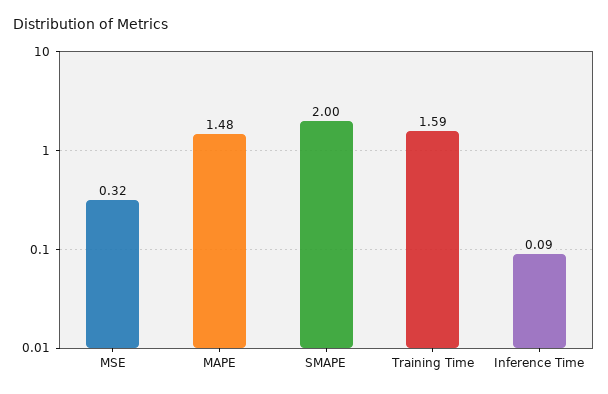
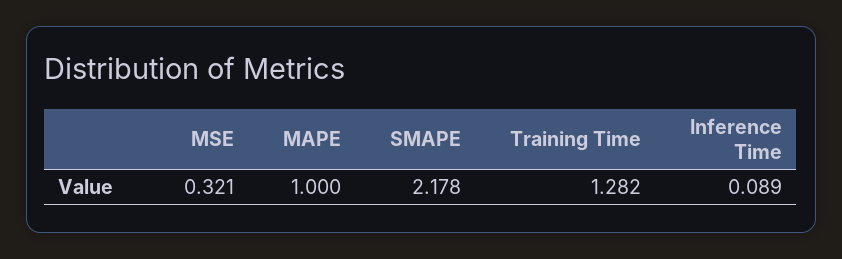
MAPE: 1.48 -> 1
SMAPE: 2 -> 2.178
Training Time: 1.59 -> 1.282

